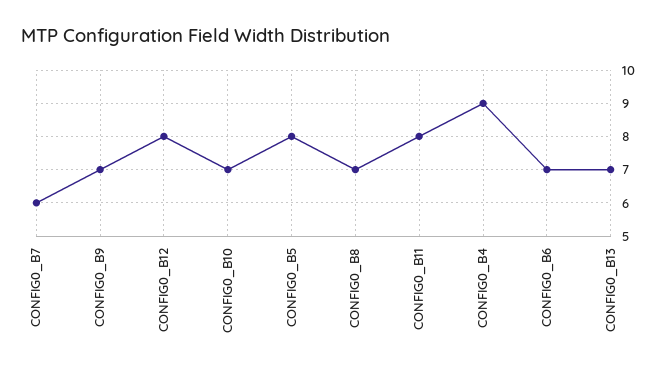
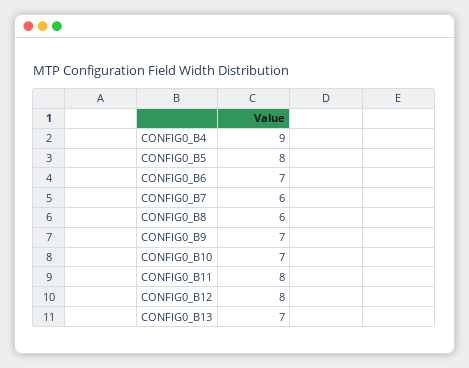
CONFIG0_B8: 7 -> 6

